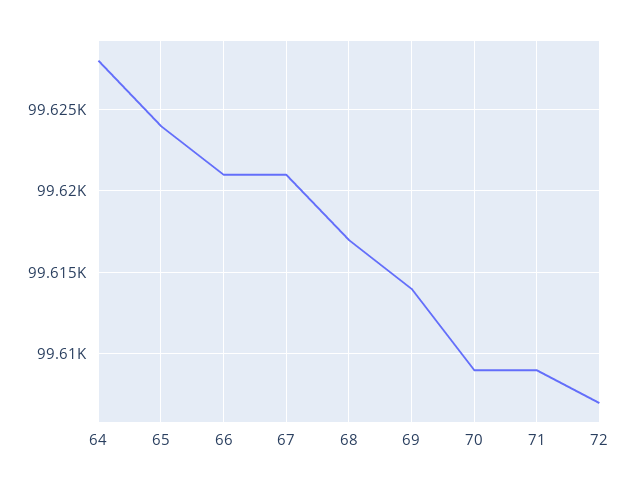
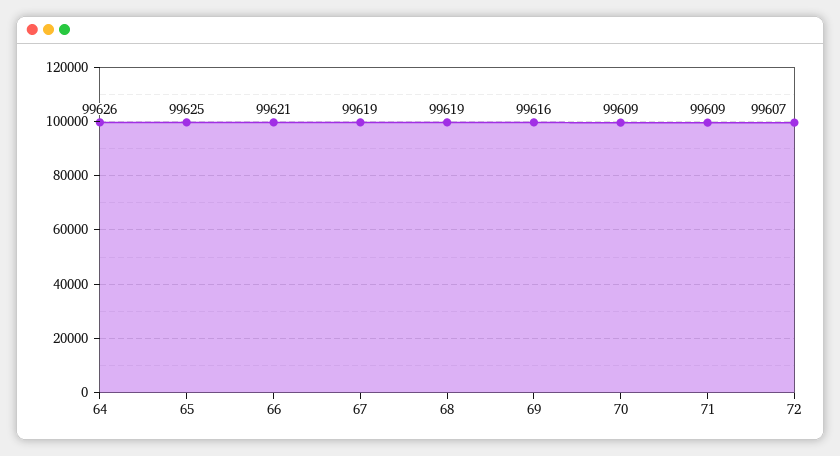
64: 99628 -> 99626
65: 99624 -> 99625
67: 99621 -> 99619
68: 99617 -> 99619
69: 99614 -> 99616

